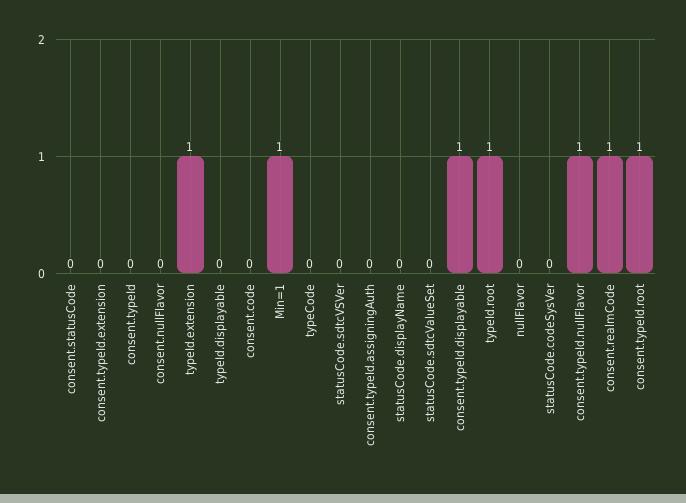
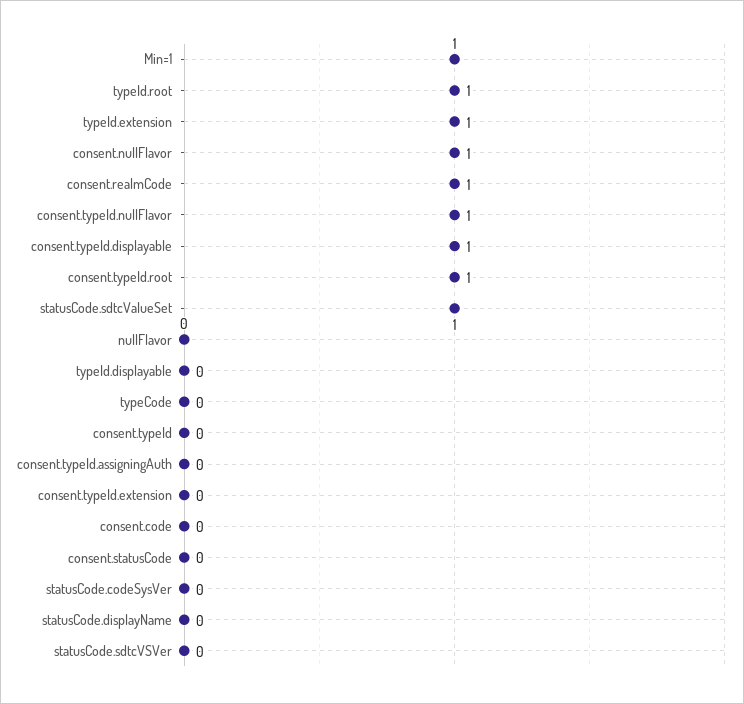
consent.nullFlavor: 0 -> 1
statusCode.sdtcValueSet: 0 -> 1

